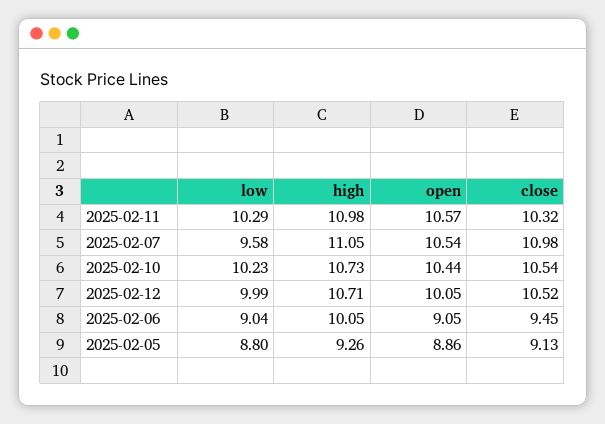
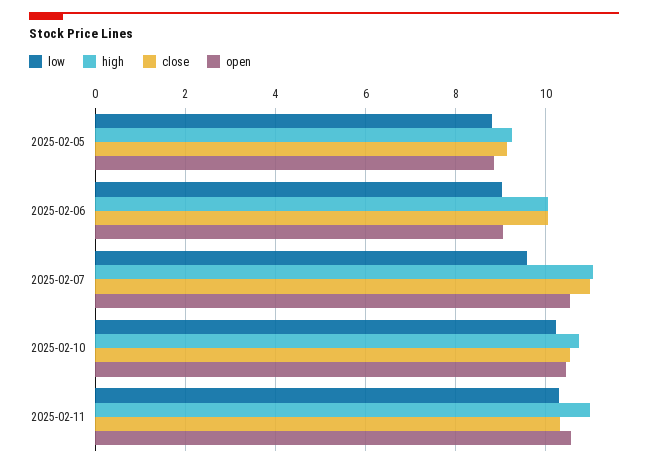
low, 2025-02-12: 9.99 -> none
high, 2025-02-12: 10.71 -> none
open, 2025-02-12: 10.05 -> none
close, 2025-02-12: 10.52 -> none
close, 2025-02-06: 9.45 -> 10

